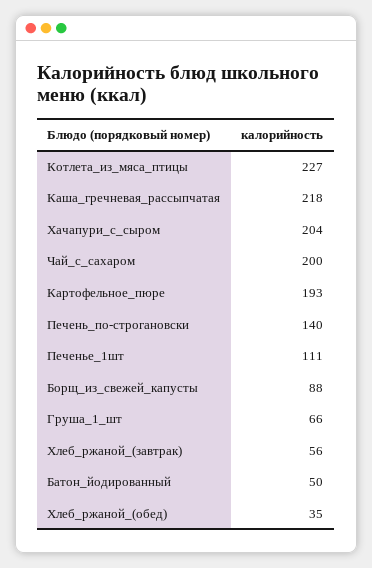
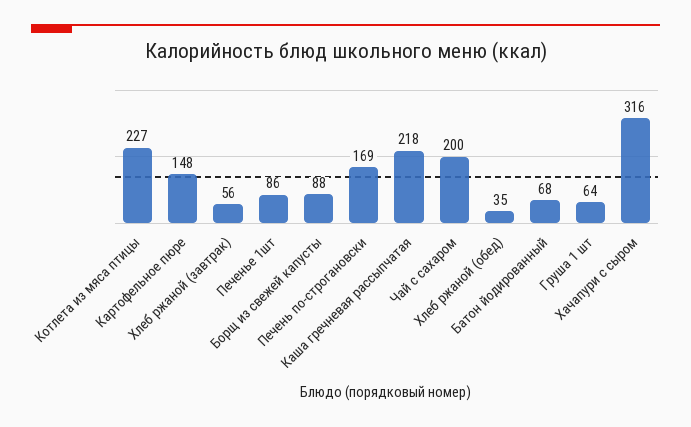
Хачапури_с_сыром: 204 -> 316
Картофельное_пюре: 193 -> 148
Печень_по-строгановски: 140 -> 169
Печенье_1шт: 111 -> 86
Груша_1_шт: 66 -> 64
Батон_йодированный: 50 -> 68

